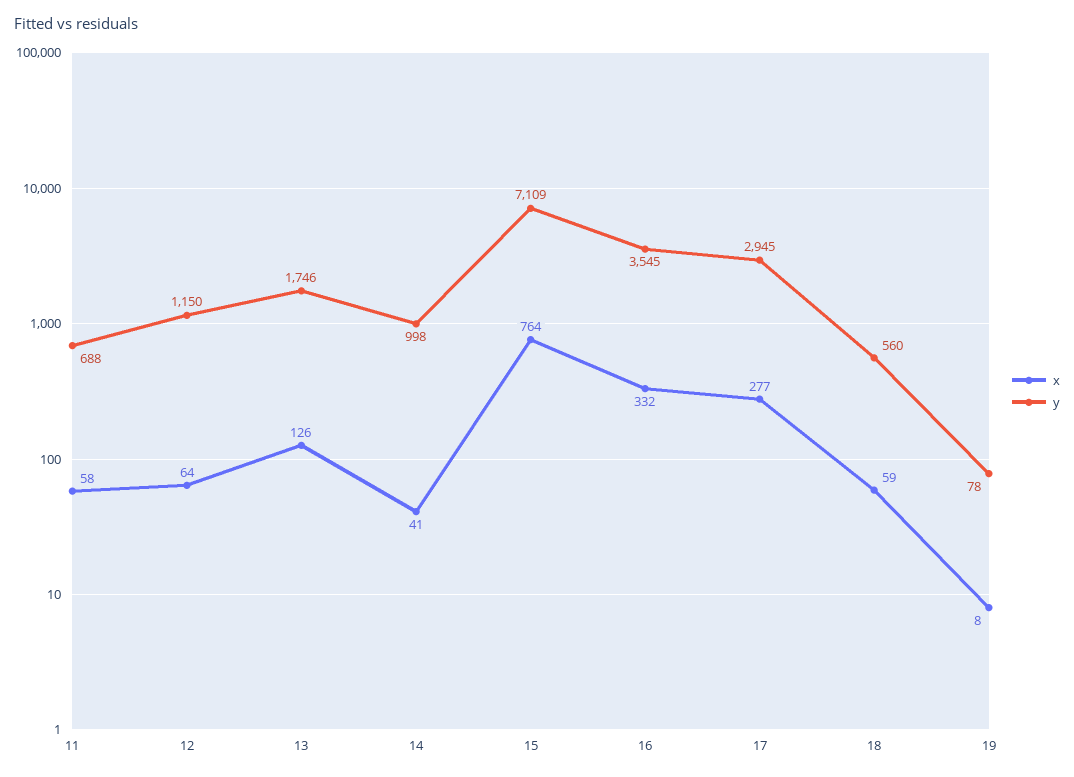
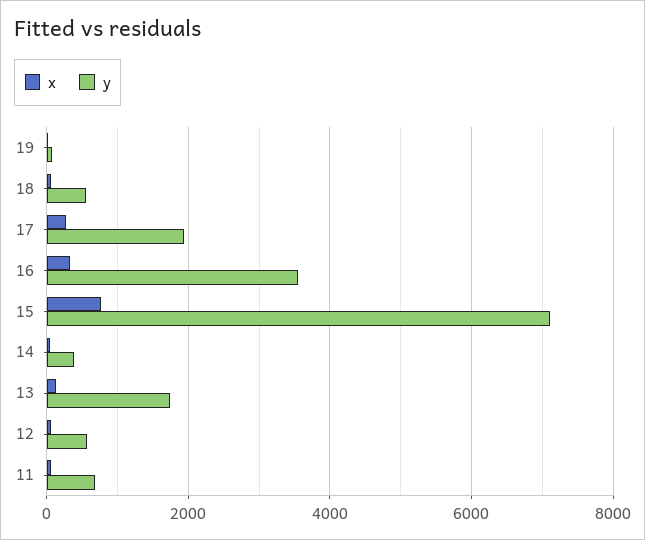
y, 12: 1150 -> 600
y, 14: 998 -> 400
y, 17: 2945 -> 2000

